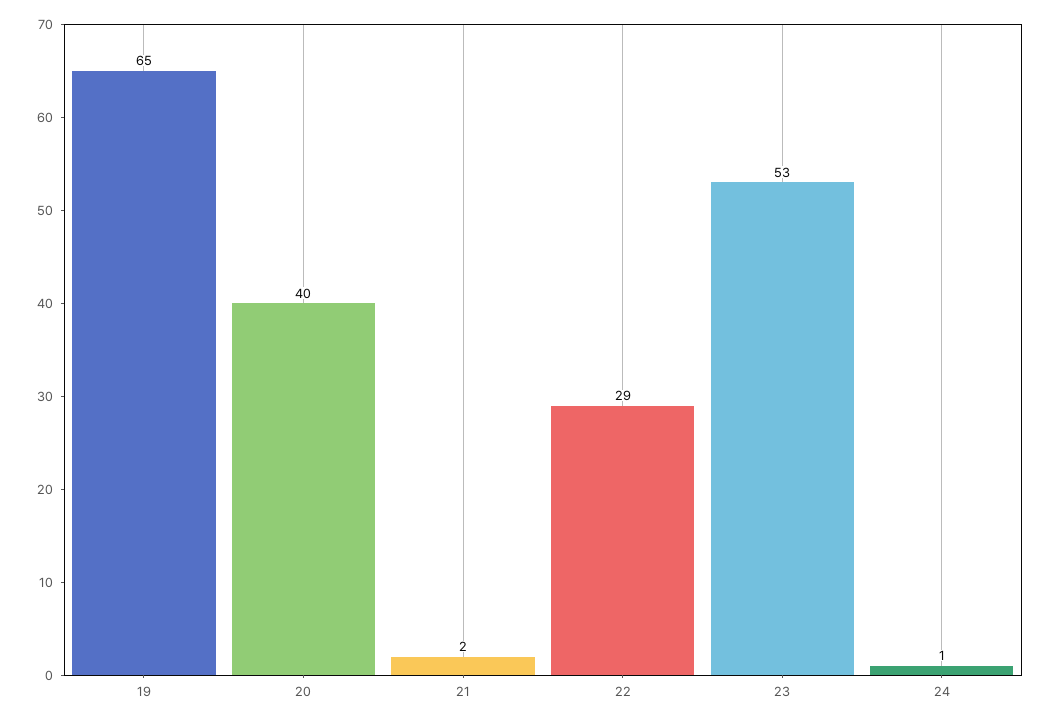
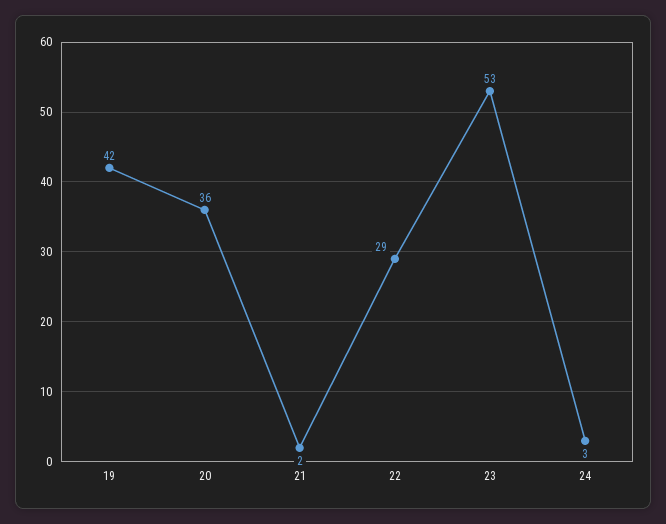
19: 65 -> 42
20: 40 -> 36
24: 1 -> 3

